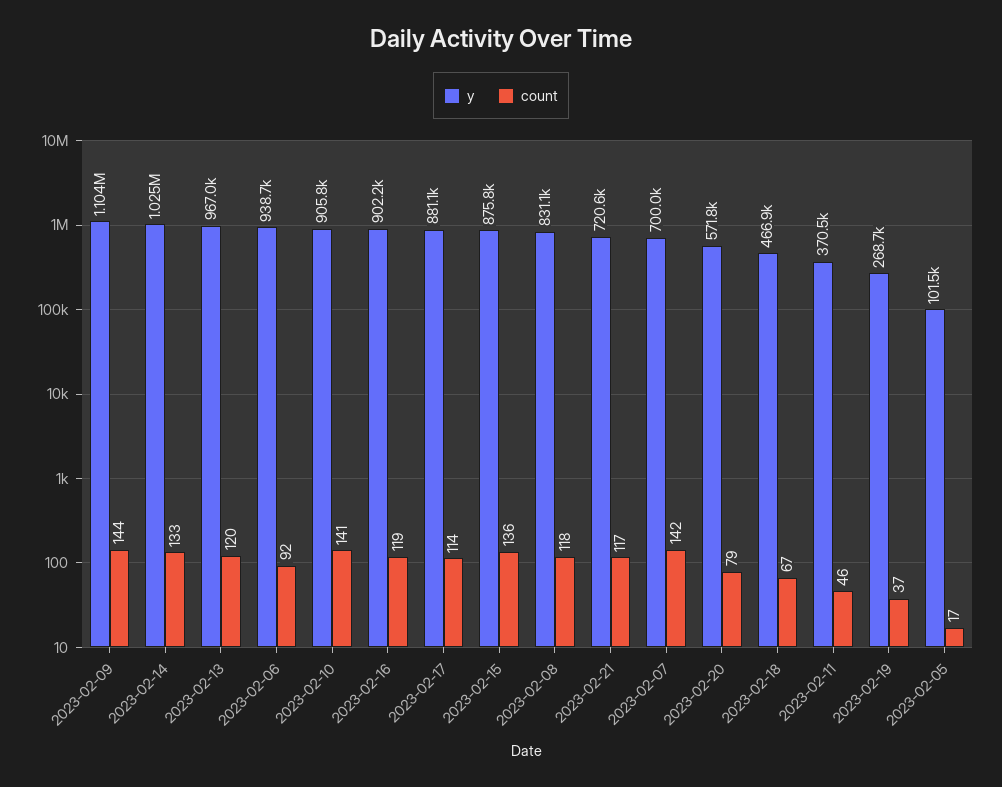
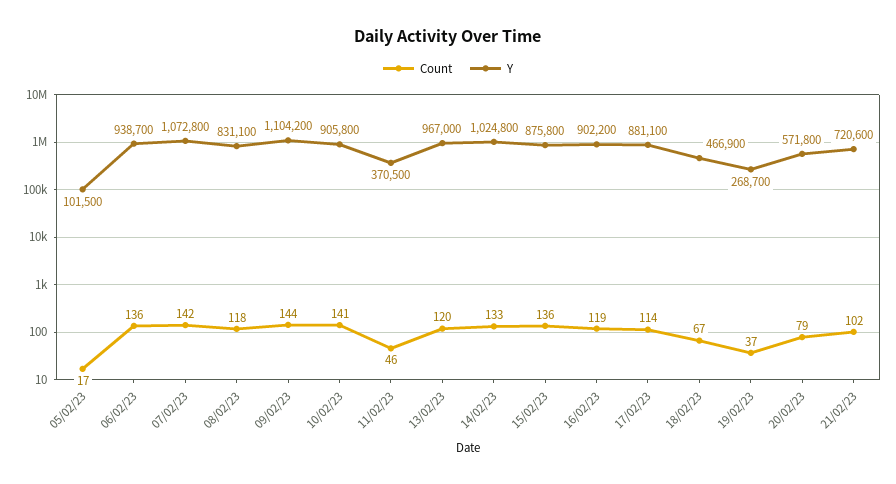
count, 2023-02-06: 92 -> 136
count, 2023-02-21: 117 -> 102
y, 2023-02-07: 700000 -> 1072800

